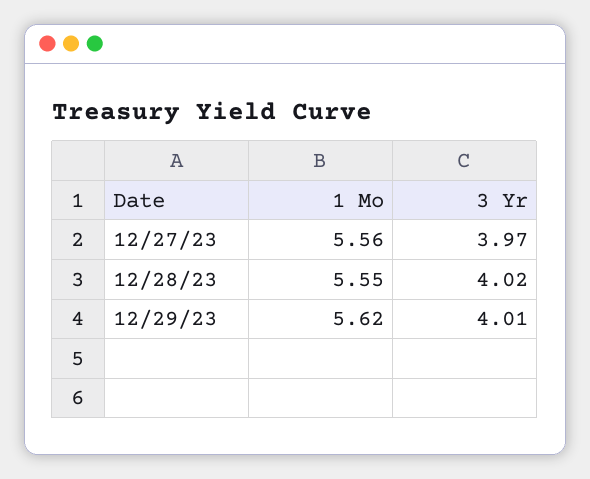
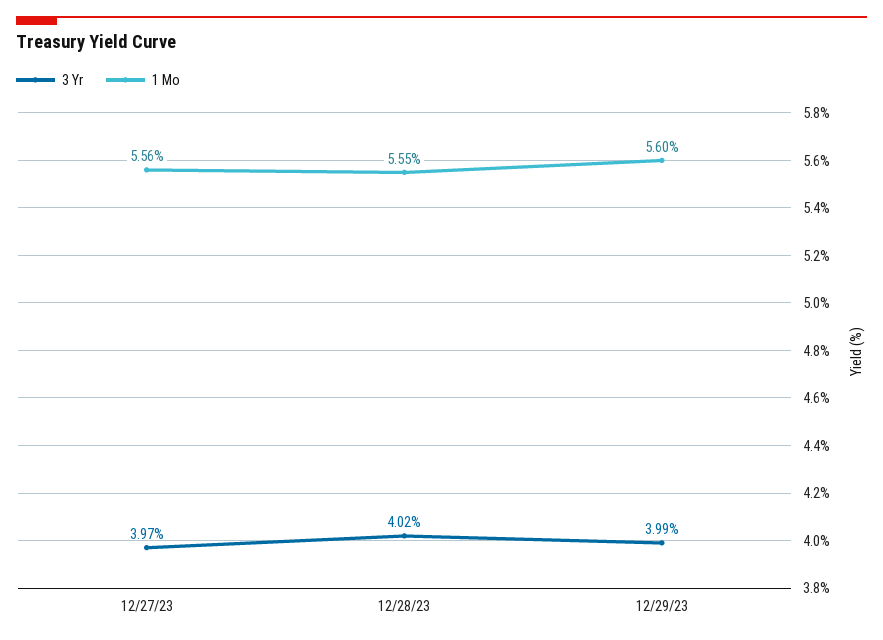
1 Mo, 12/29/23: 5.62 -> 5.6
3 Yr, 12/29/23: 4.01 -> 3.99

